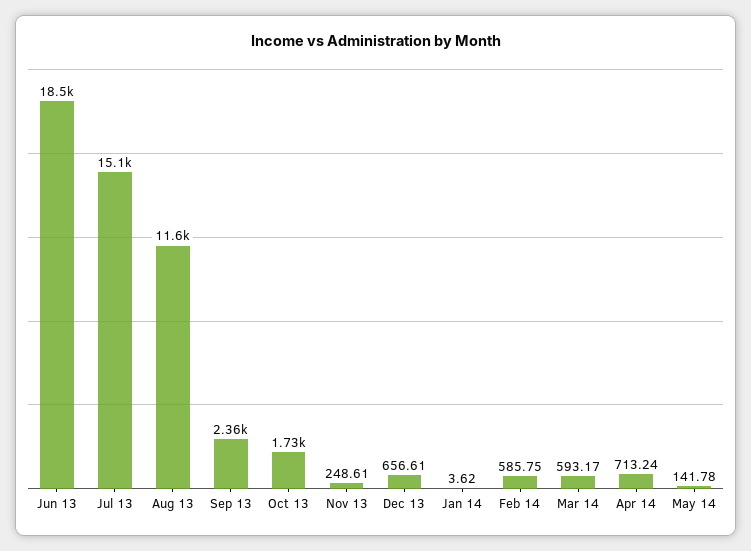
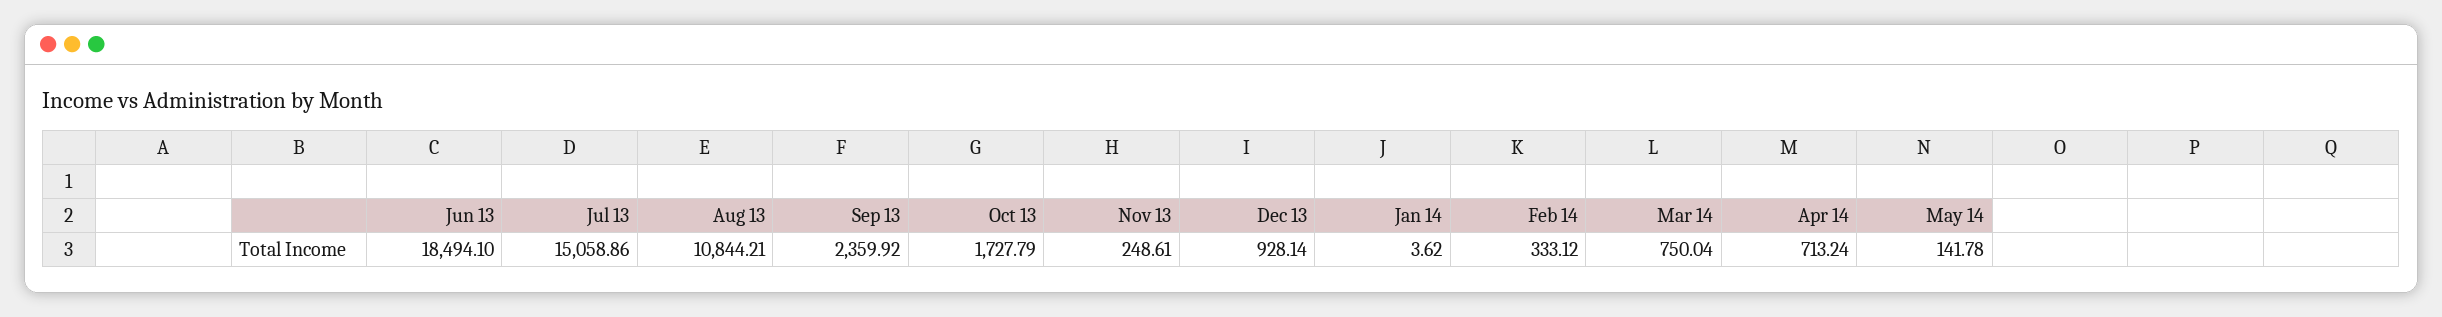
Aug 13: 11600 -> 10844.21
Dec 13: 656.61 -> 928.14
Feb 14: 585.75 -> 333.12
Mar 14: 593.17 -> 750.04

